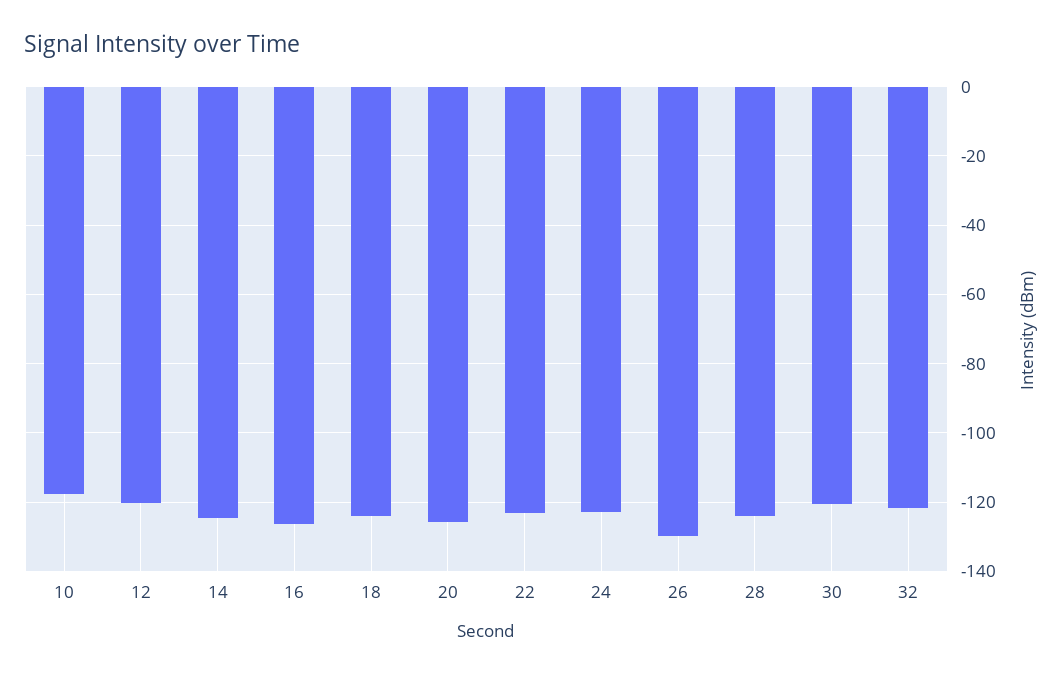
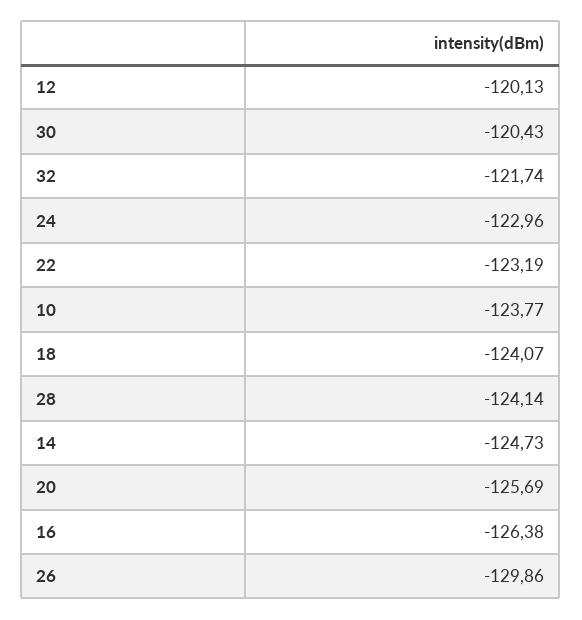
10: -118 -> -123.77

